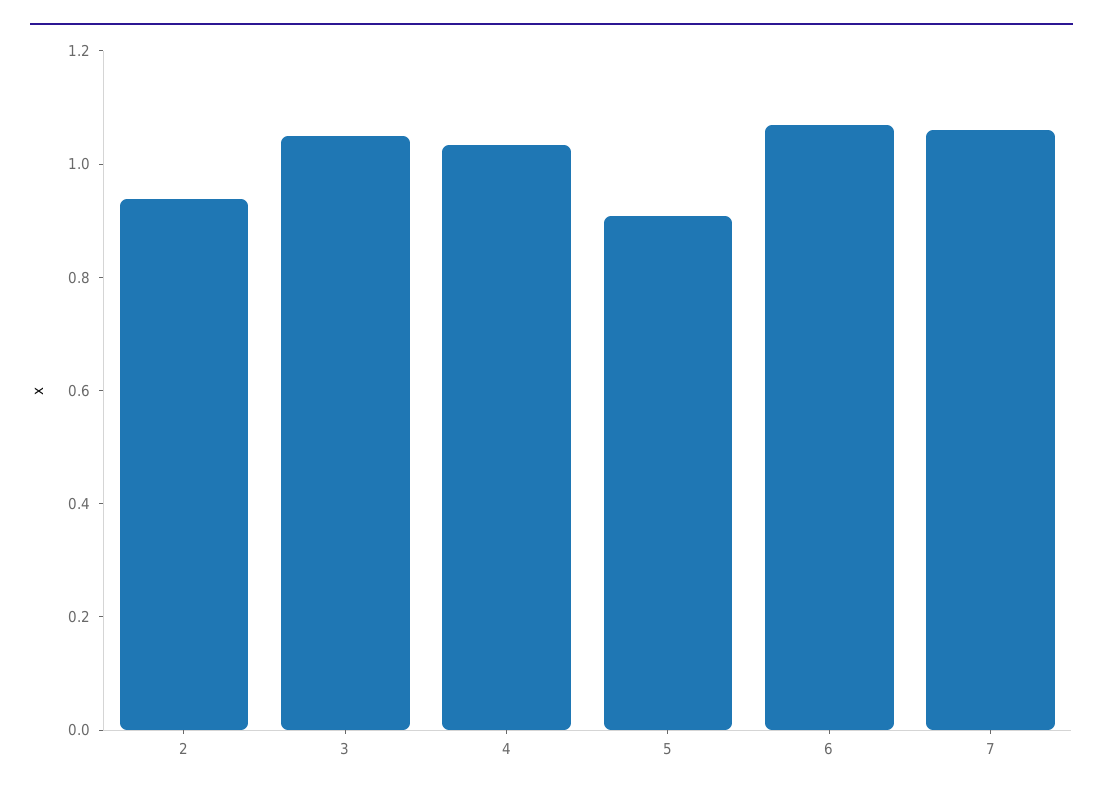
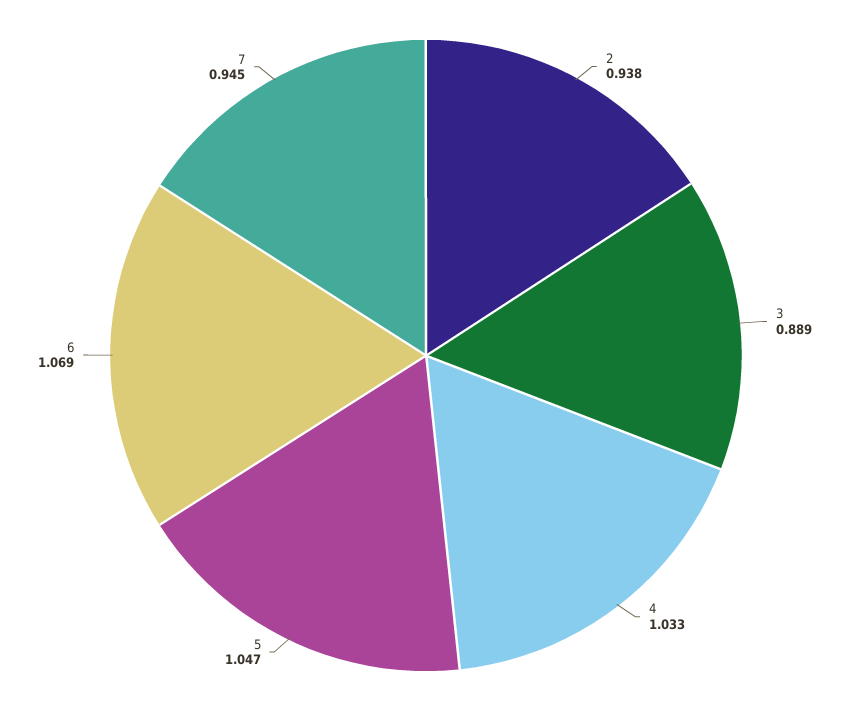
3: 1.05 -> 0.889
5: 0.9 -> 1.047
7: 1.05 -> 0.945

